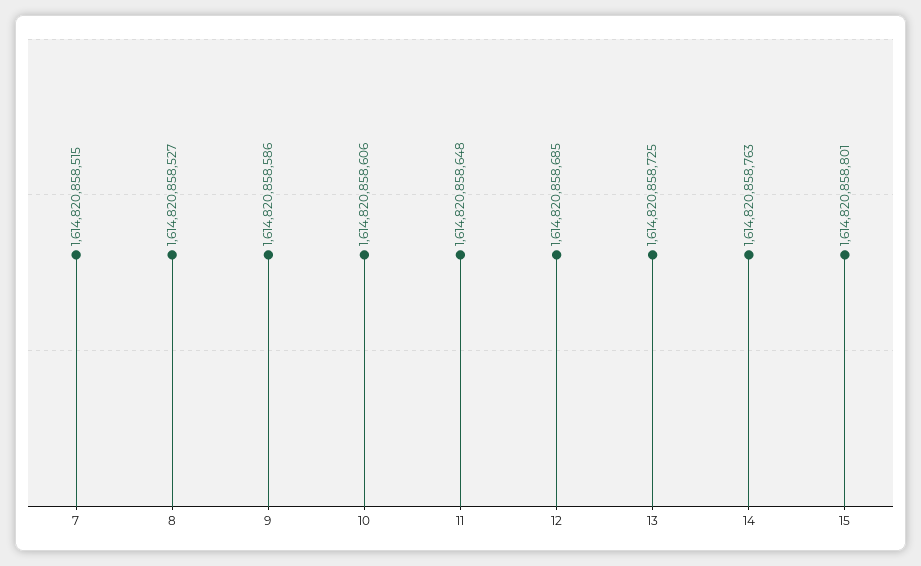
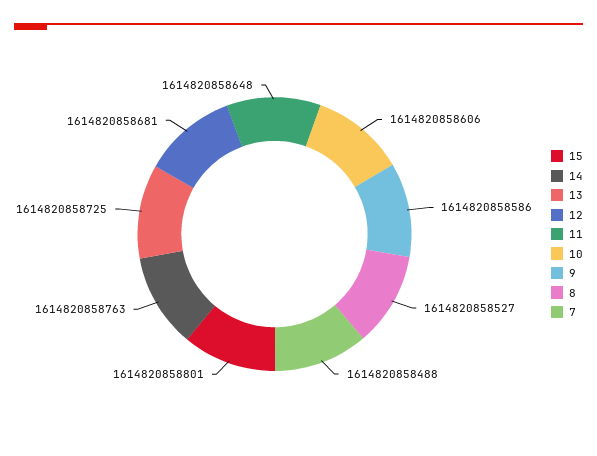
7: 1614820858515 -> 1614820858488
12: 1614820858685 -> 1614820858681

